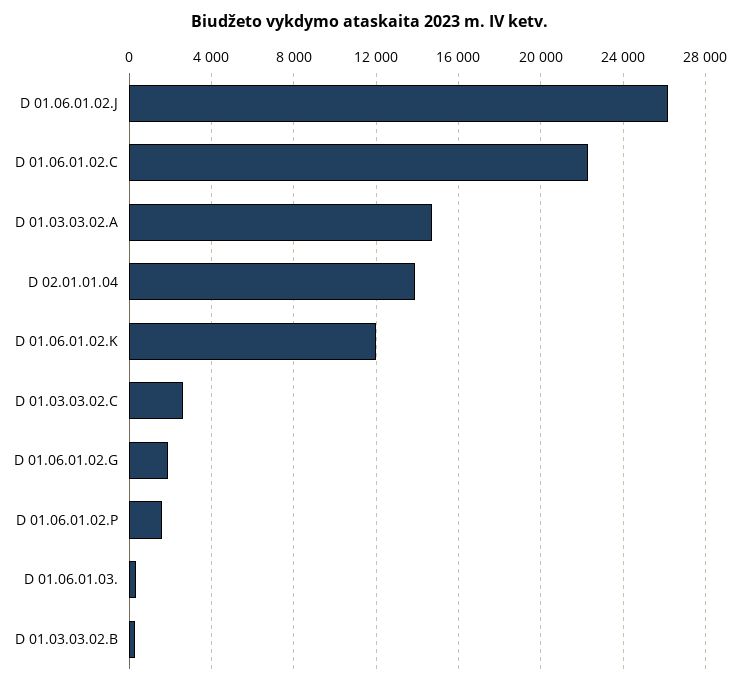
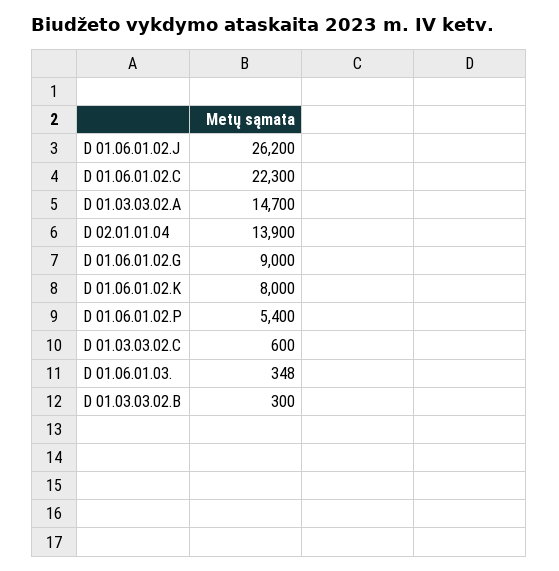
D 01.06.01.02.K: 12000 -> 8000
D 01.03.03.02.C: 2500 -> 600
D 01.06.01.02.G: 2000 -> 9000
D 01.06.01.02.P: 1500 -> 5400

